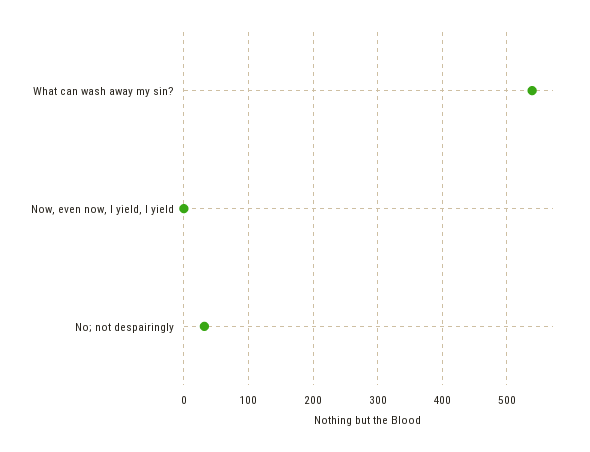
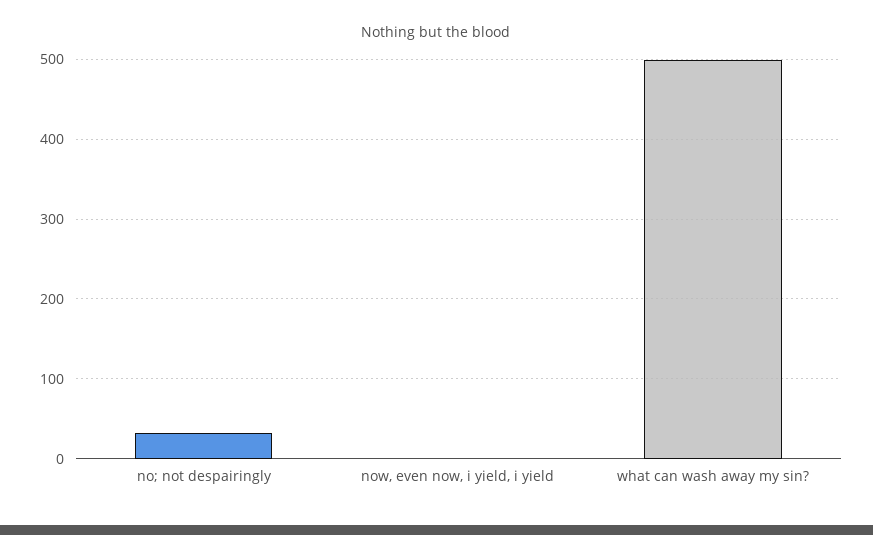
What can wash away my sin?: 540 -> 500

